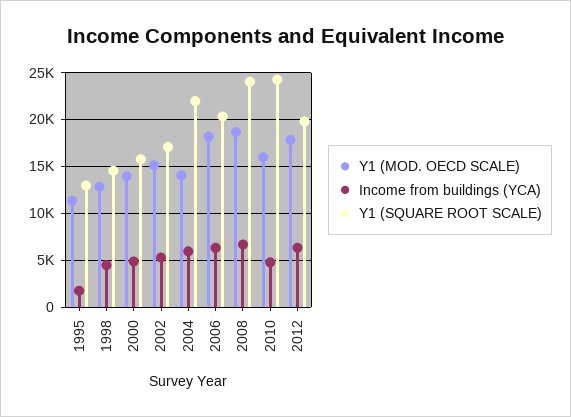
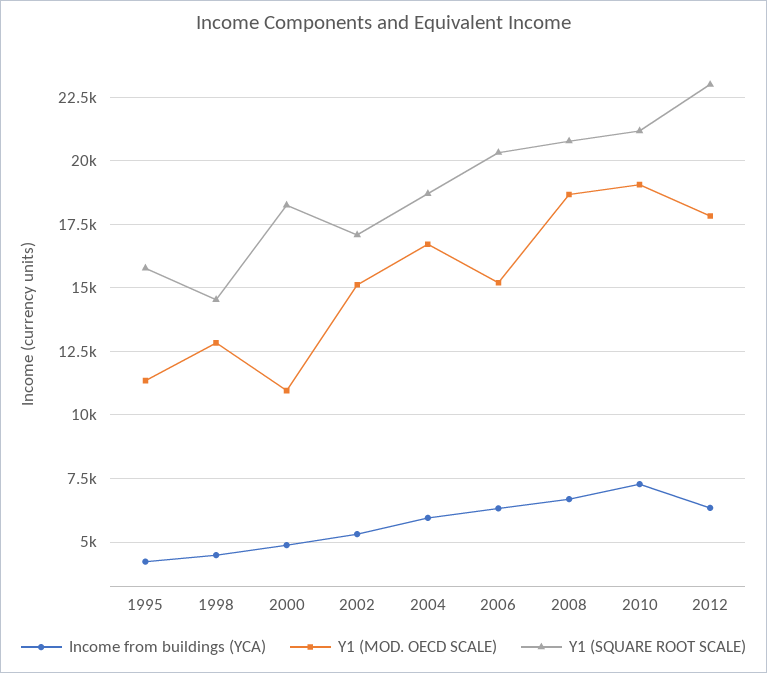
Income from buildings (YCA), 1995: 2000 -> 4250
Y1 (SQUARE ROOT SCALE), 1995: 13000 -> 15750
Y1 (MOD. OECD SCALE), 2000: 14000 -> 11000
Y1 (SQUARE ROOT SCALE), 2000: 16000 -> 18250
Y1 (MOD. OECD SCALE), 2004: 14000 -> 16750
Y1 (SQUARE ROOT SCALE), 2004: 22000 -> 18750
Y1 (MOD. OECD SCALE), 2006: 18000 -> 15250
Y1 (SQUARE ROOT SCALE), 2008: 24000 -> 20750
Y1 (MOD. OECD SCALE), 2010: 16000 -> 19000
Income from buildings (YCA), 2010: 5000 -> 7250
Y1 (SQUARE ROOT SCALE), 2010: 24000 -> 21250
Y1 (SQUARE ROOT SCALE), 2012: 20000 -> 23000

